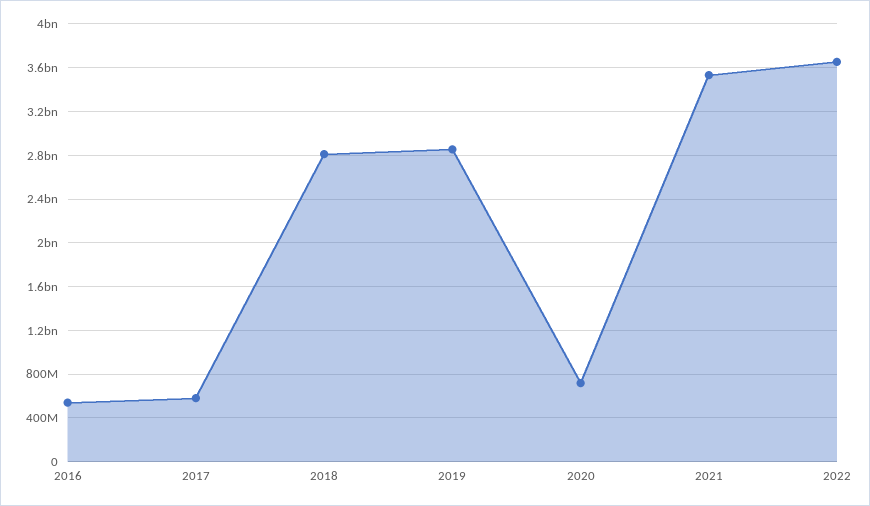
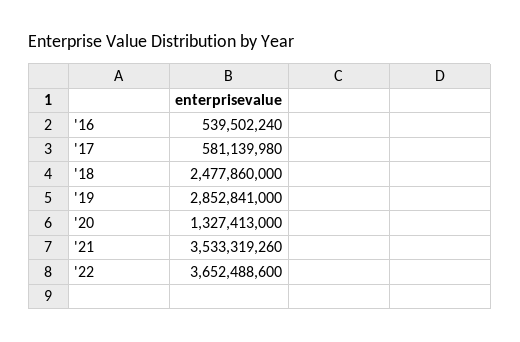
2018: 2800000000 -> 2477860000
2020: 700000000 -> 1327413000

